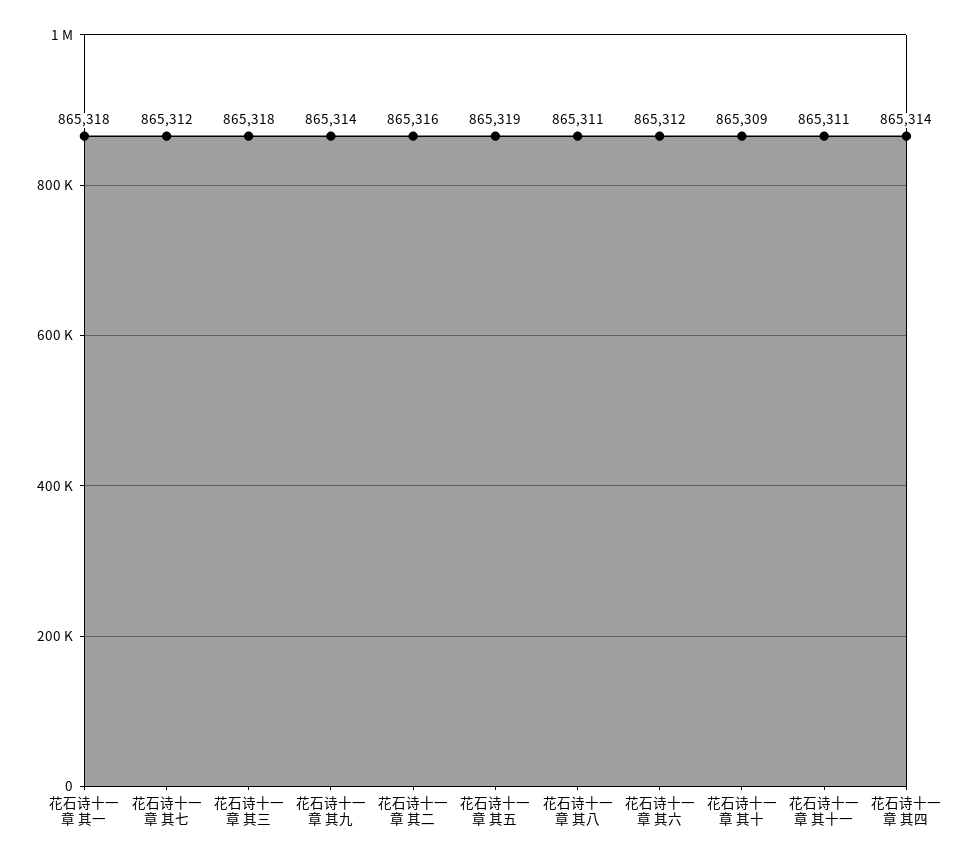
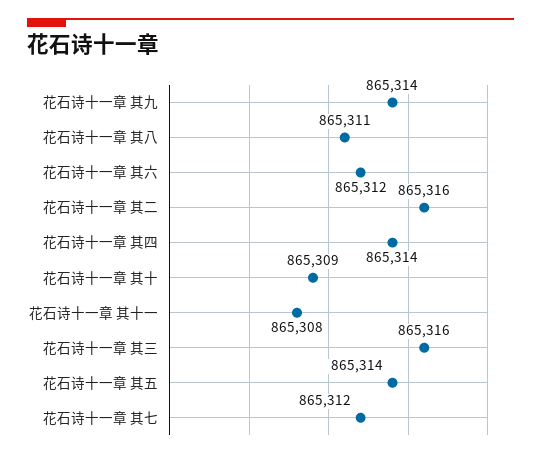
花石诗十一章 其一: 865318 -> none
花石诗十一章 其三: 865318 -> 865316
花石诗十一章 其五: 865319 -> 865314
花石诗十一章 其十一: 865311 -> 865308

